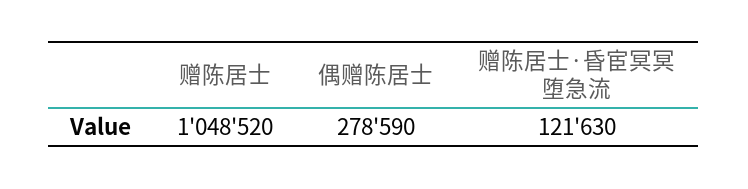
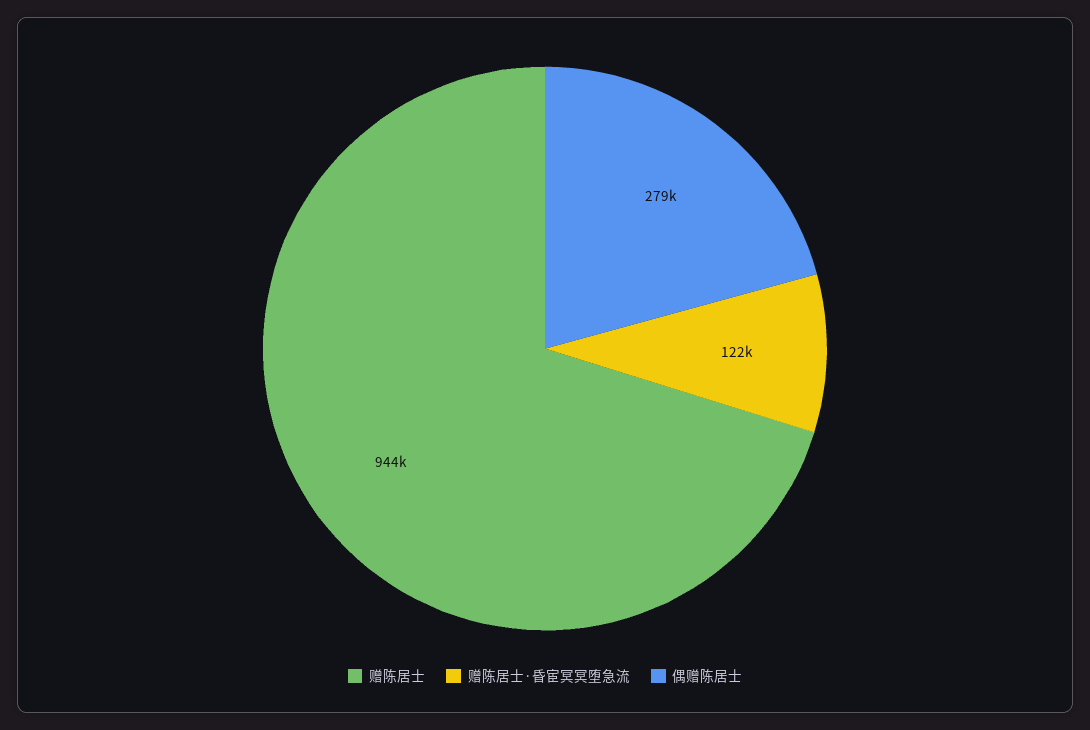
赠陈居士: 1048520 -> 944000

